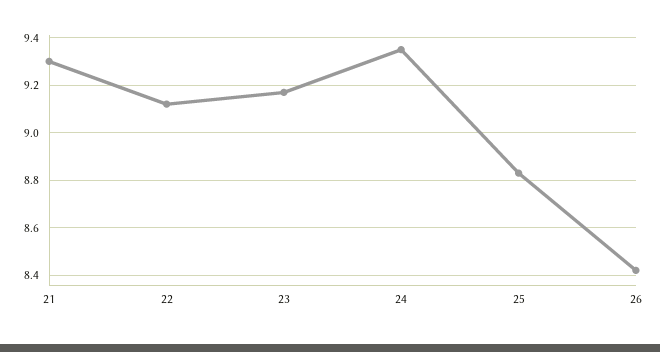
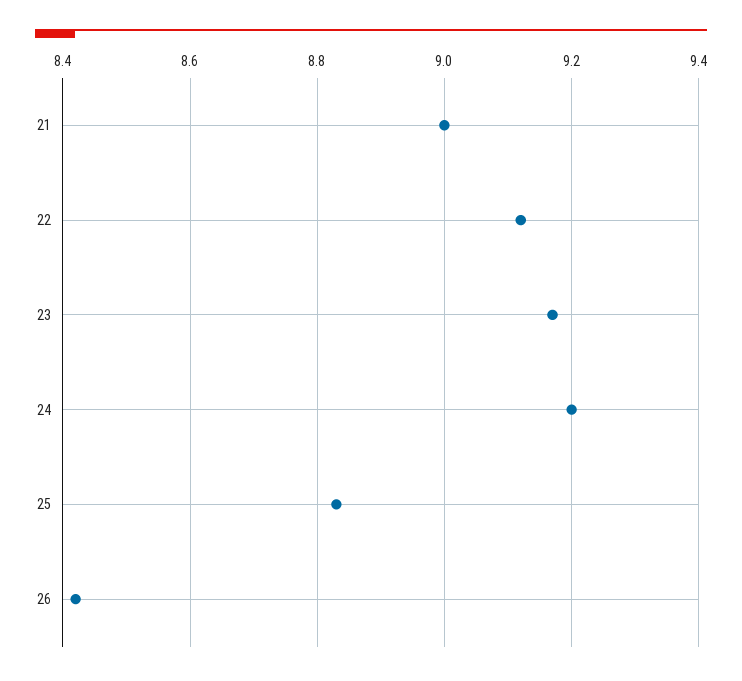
21: 9.3 -> 9
24: 9.35 -> 9.2

